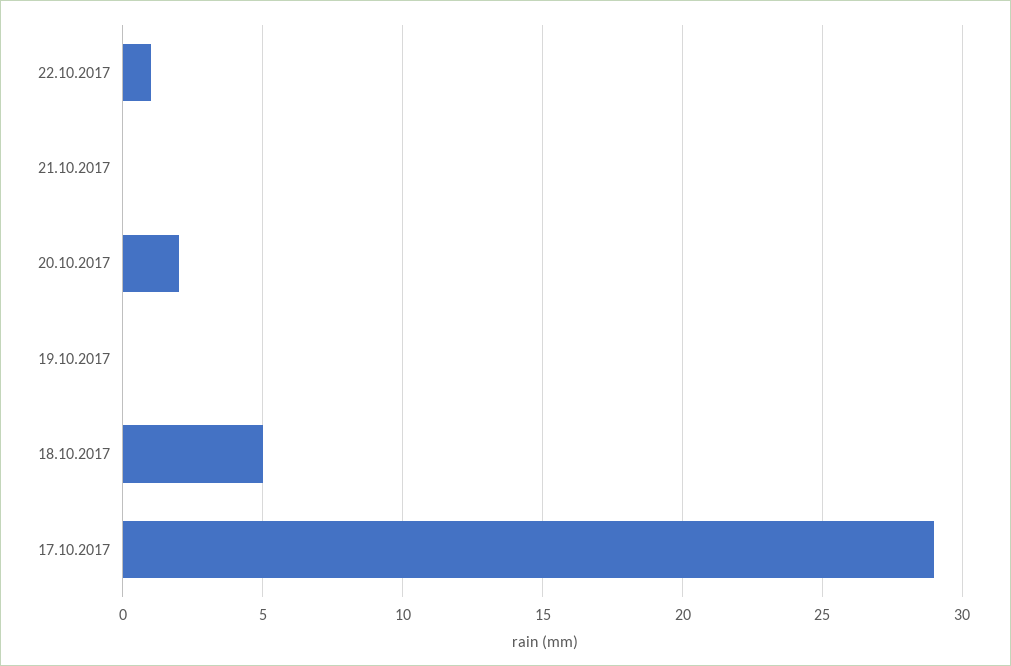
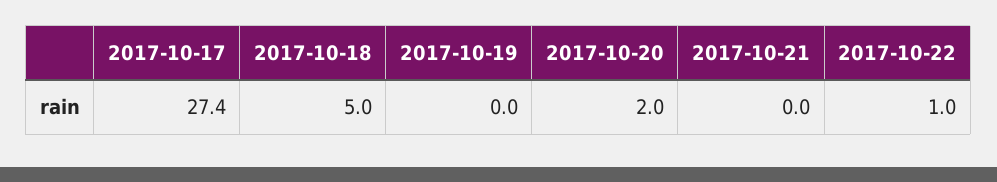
17.10.2017: 29 -> 27.4

